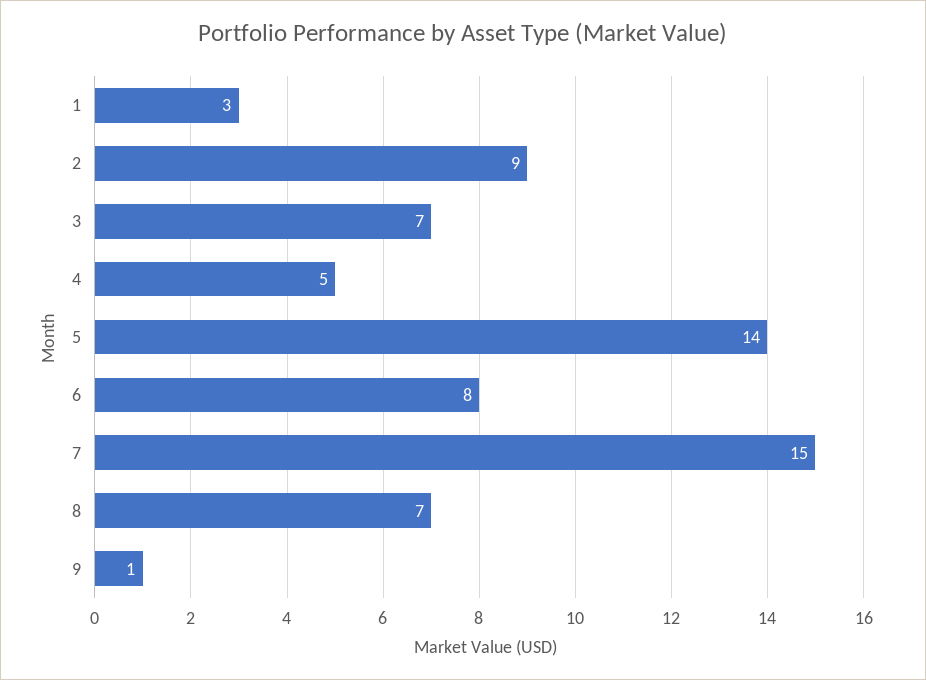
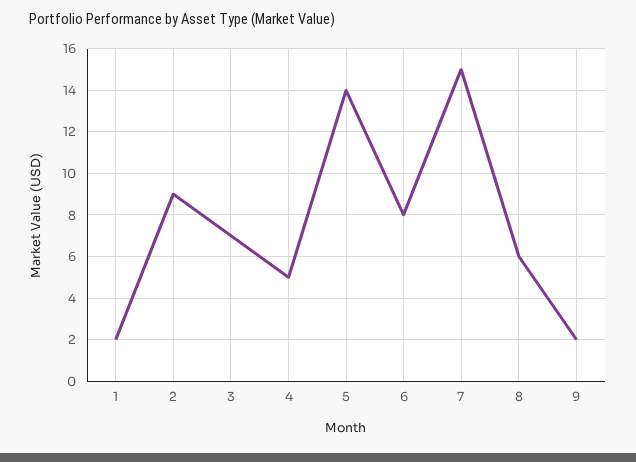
1: 3 -> 2
8: 7 -> 6
9: 1 -> 2

